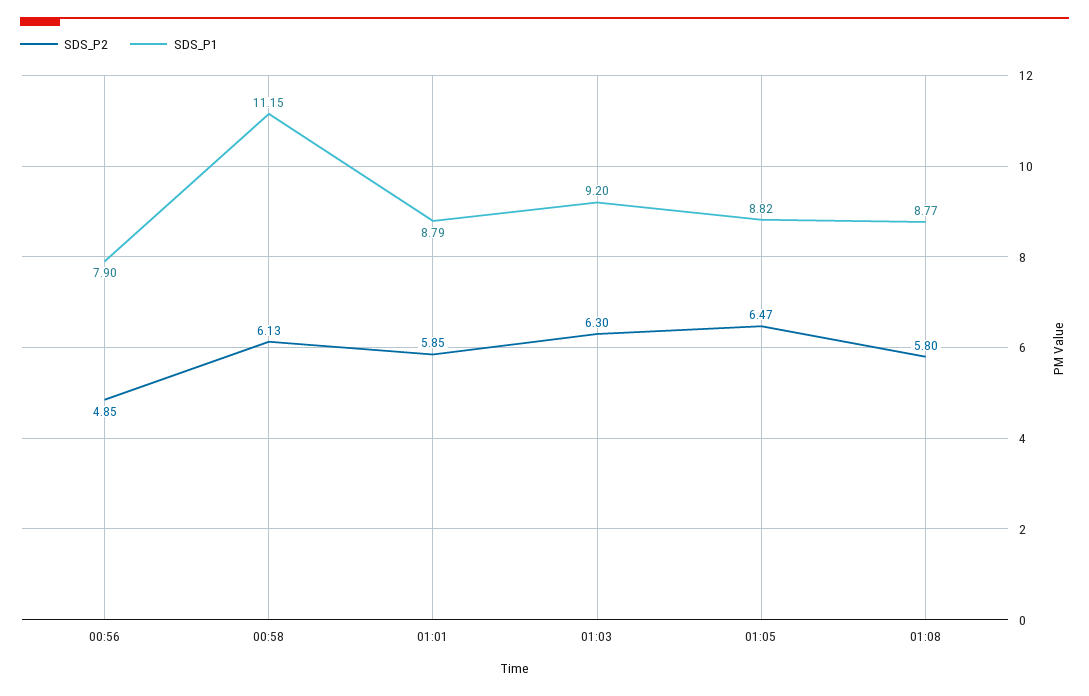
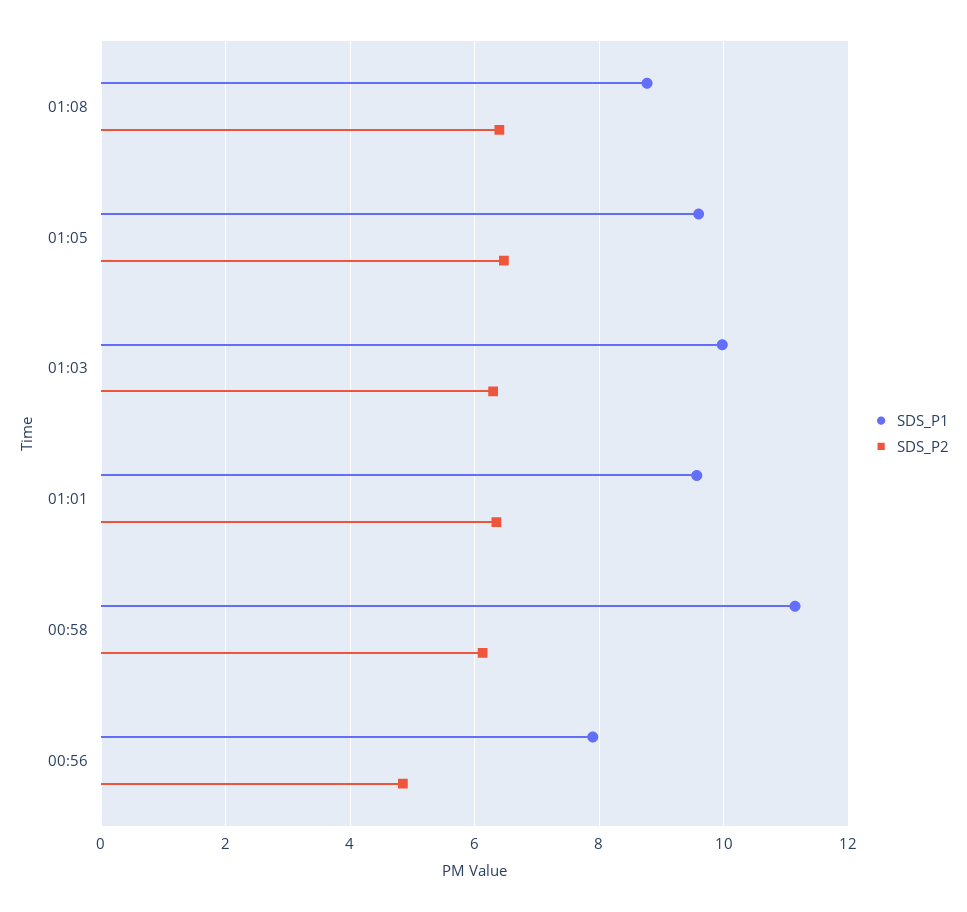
SDS_P2, 01:01: 5.85 -> 6.4
SDS_P1, 01:01: 8.79 -> 9.6
SDS_P1, 01:03: 9.2 -> 10
SDS_P1, 01:05: 8.82 -> 9.6
SDS_P2, 01:08: 5.8 -> 6.4

